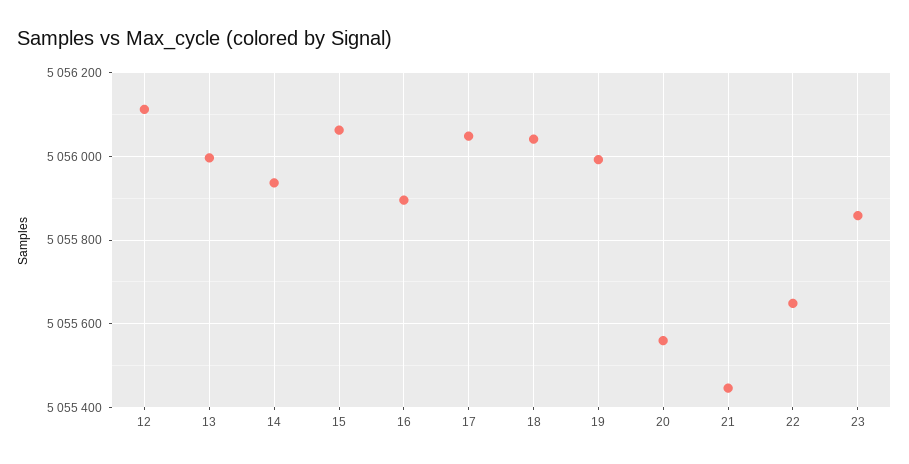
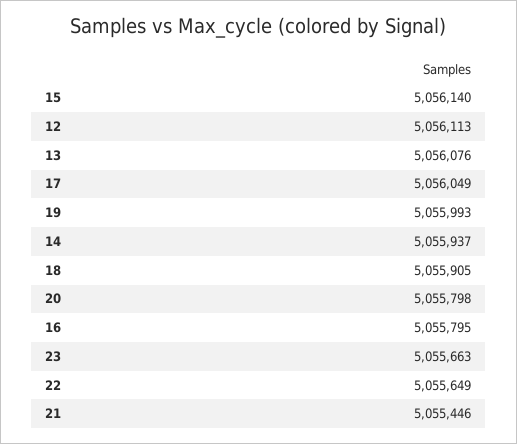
13: 5056000 -> 5056076
15: 5056060 -> 5056140
16: 5055900 -> 5055795
18: 5056040 -> 5055905
20: 5055560 -> 5055798
23: 5055860 -> 5055663

